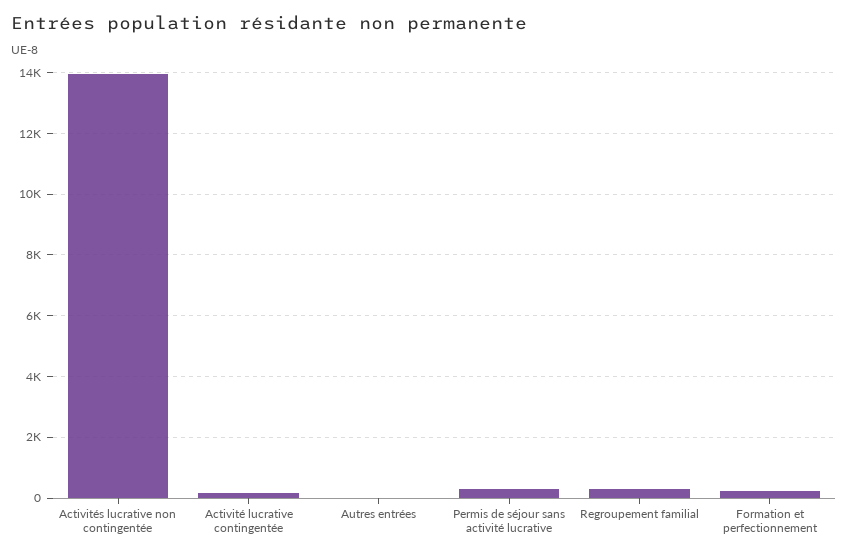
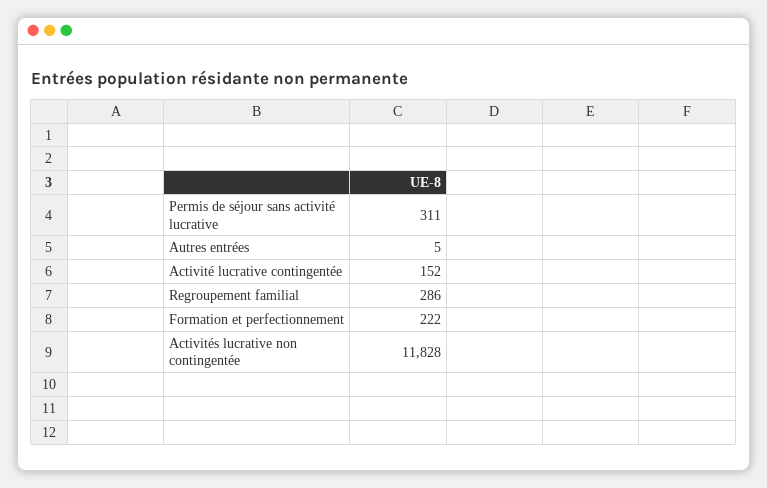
Activités lucrative non contingentée: 14000 -> 11828

